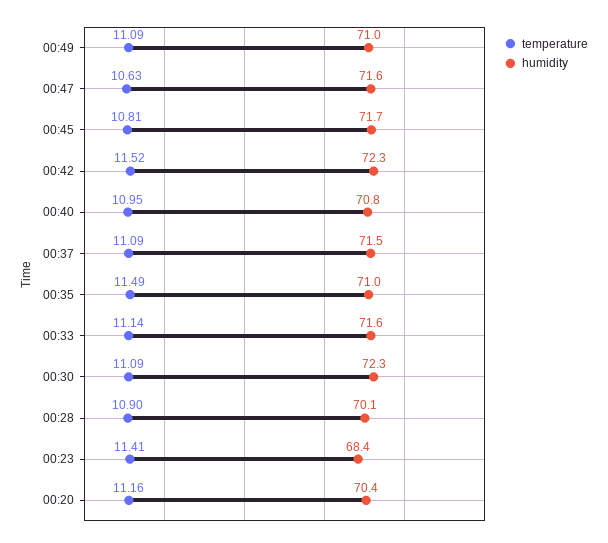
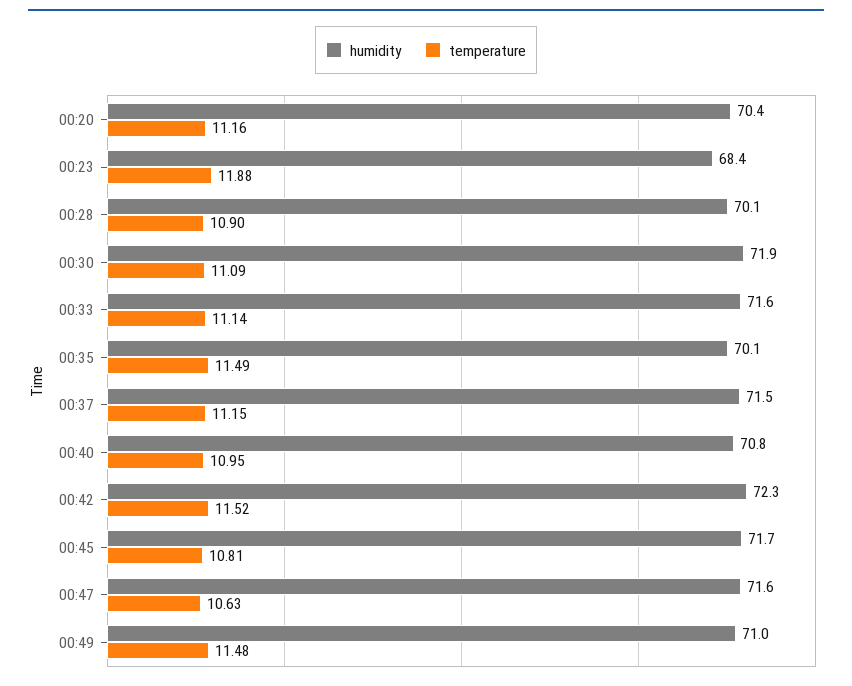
temperature, 00:49: 11.09 -> 11.48
temperature, 00:37: 11.09 -> 11.15
humidity, 00:35: 71 -> 70.1
humidity, 00:30: 72.3 -> 71.9
temperature, 00:23: 11.41 -> 11.88

